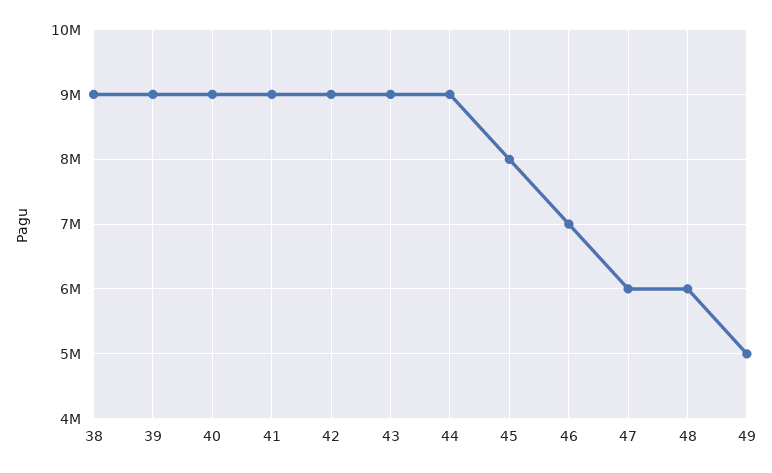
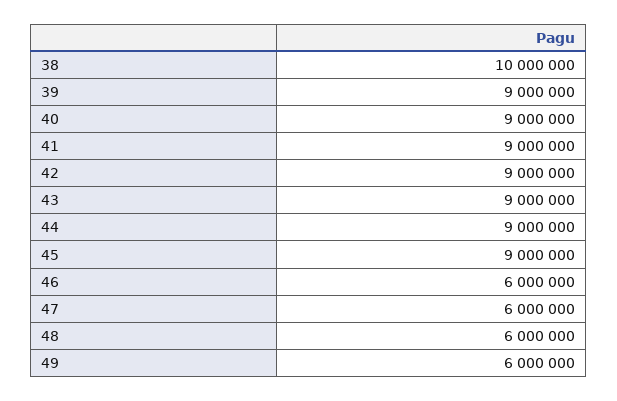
38: 9000000 -> 10000000
45: 8000000 -> 9000000
46: 7000000 -> 6000000
49: 5000000 -> 6000000

